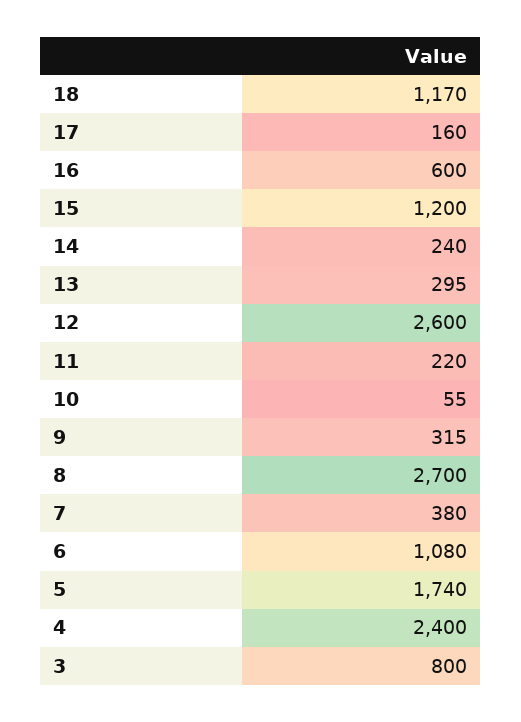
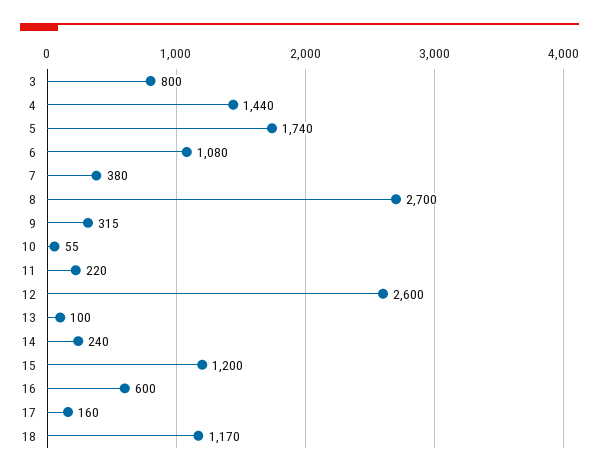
13: 295 -> 100
4: 2400 -> 1440

